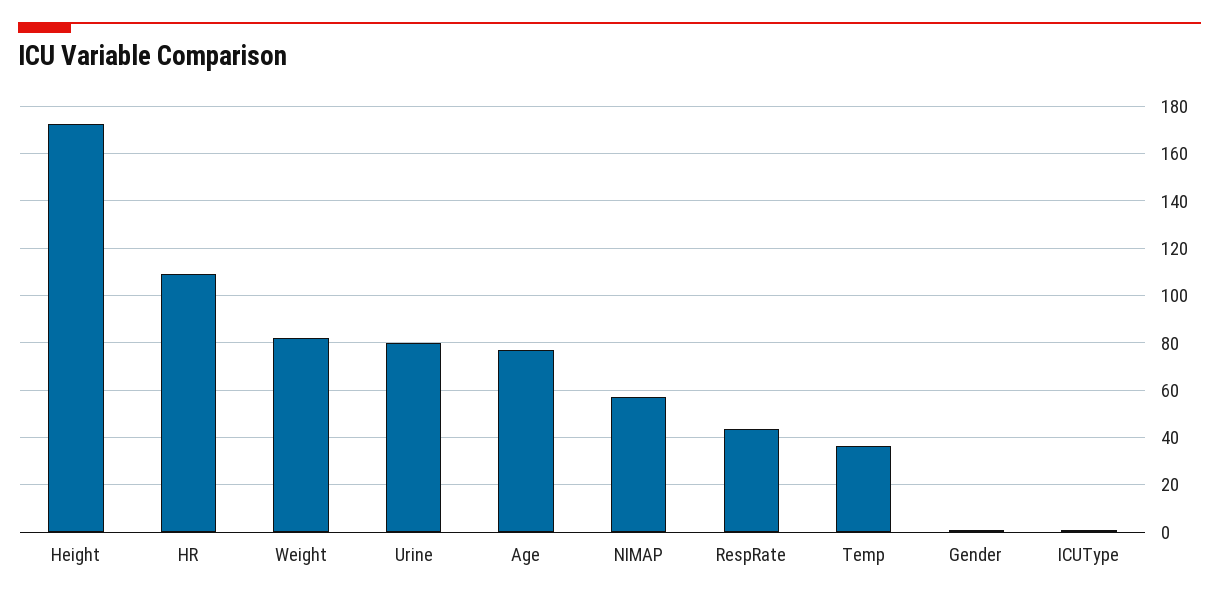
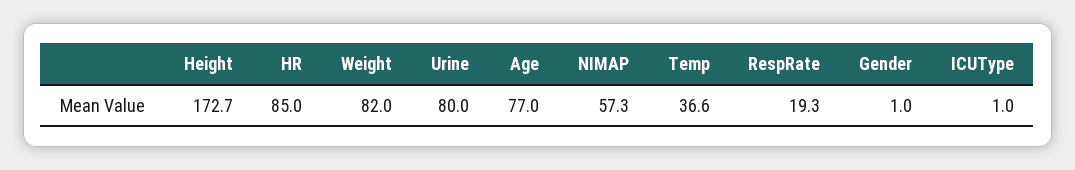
HR: 110 -> 85
RespRate: 45 -> 19.3

